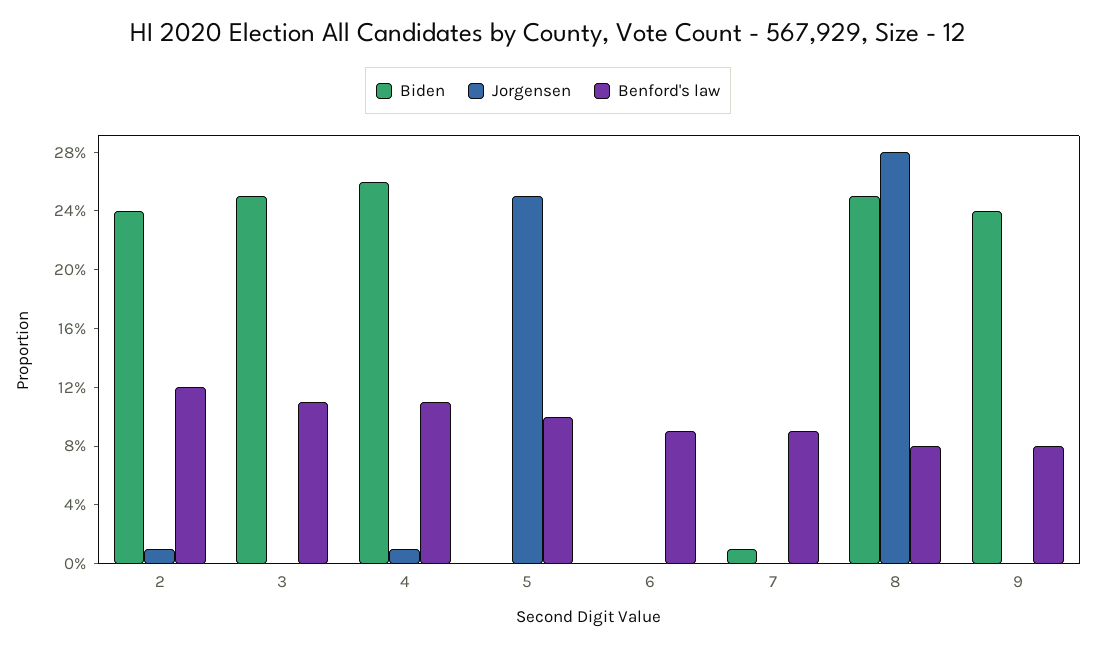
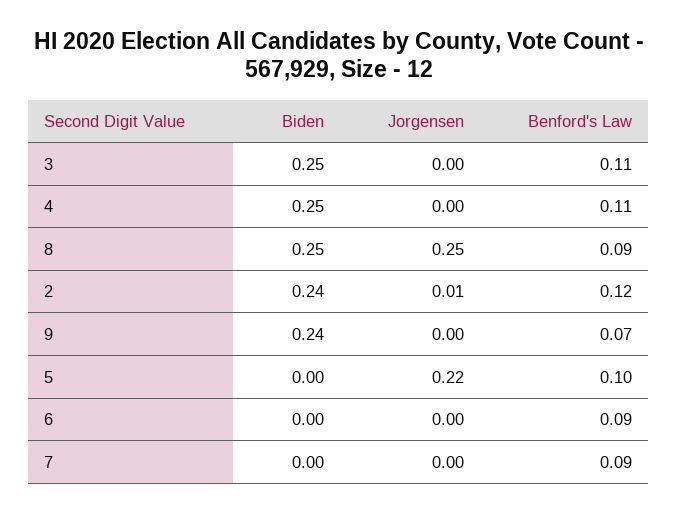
Biden, 4: 0.26 -> 0.25
Jorgensen, 4: 0.01 -> 0
Jorgensen, 5: 0.25 -> 0.22
Biden, 7: 0.01 -> 0
Jorgensen, 8: 0.28 -> 0.25
Benford's law, 8: 0.08 -> 0.09
Benford's law, 9: 0.08 -> 0.07

